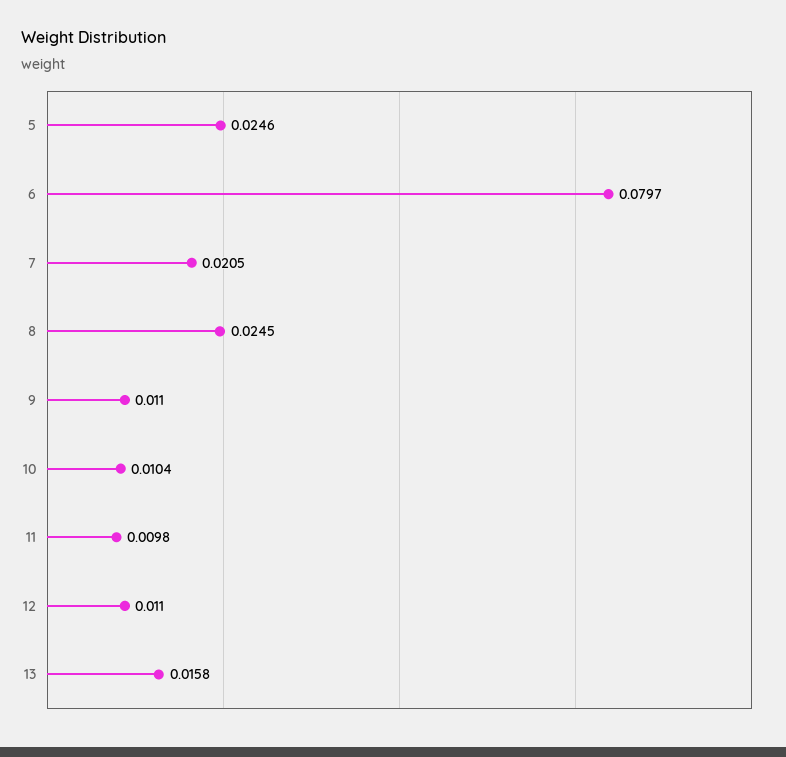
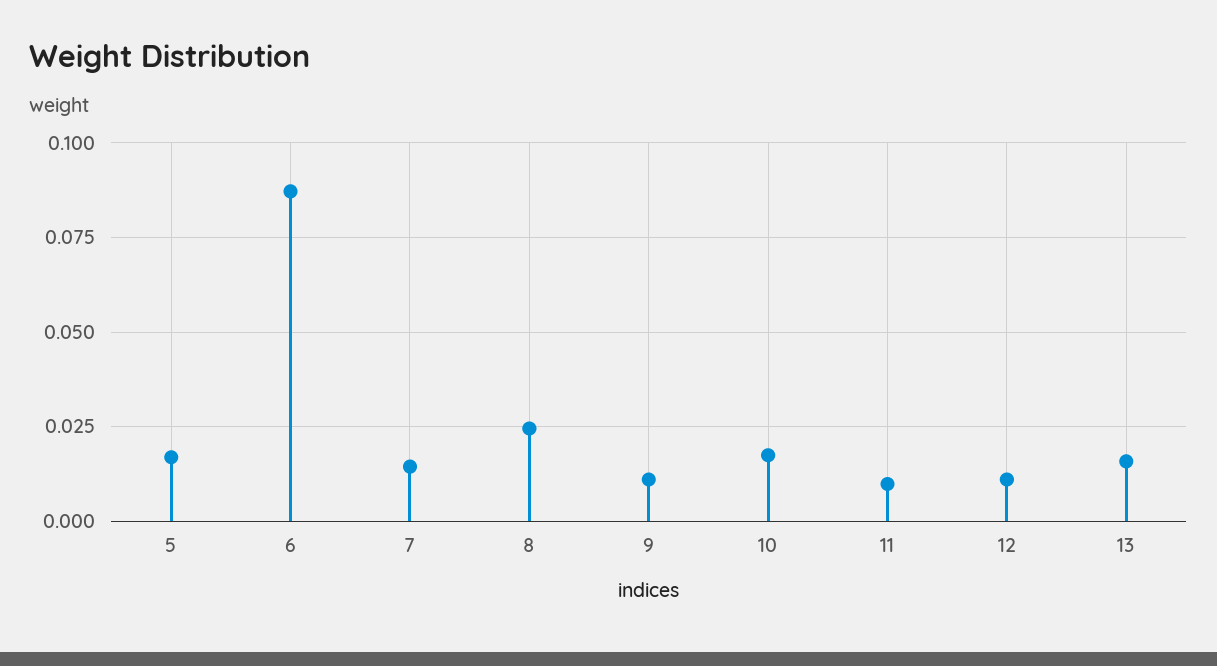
5: 0.0246 -> 0.0175
6: 0.0797 -> 0.0875
7: 0.0205 -> 0.015
10: 0.0104 -> 0.0175

